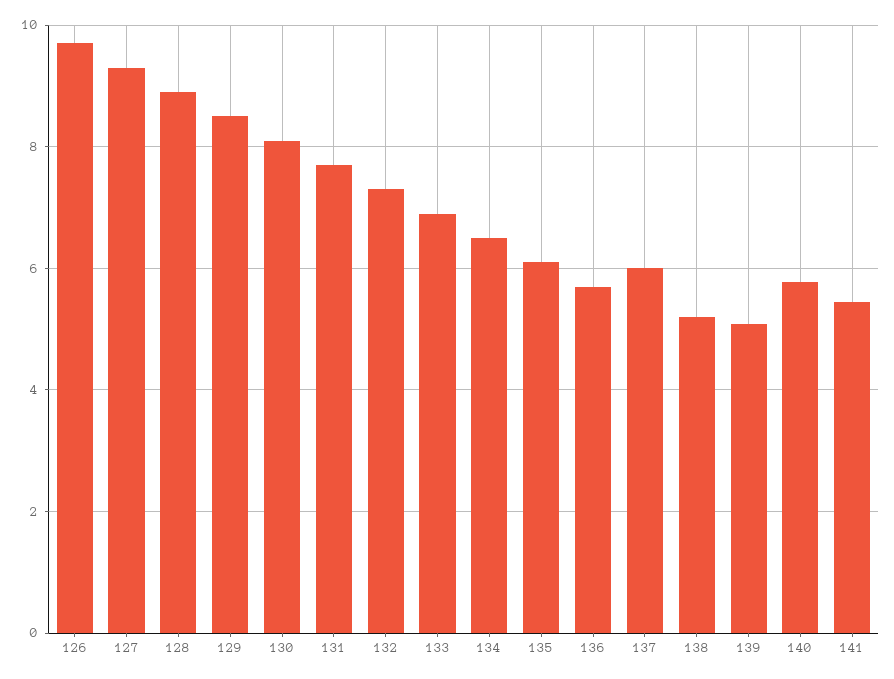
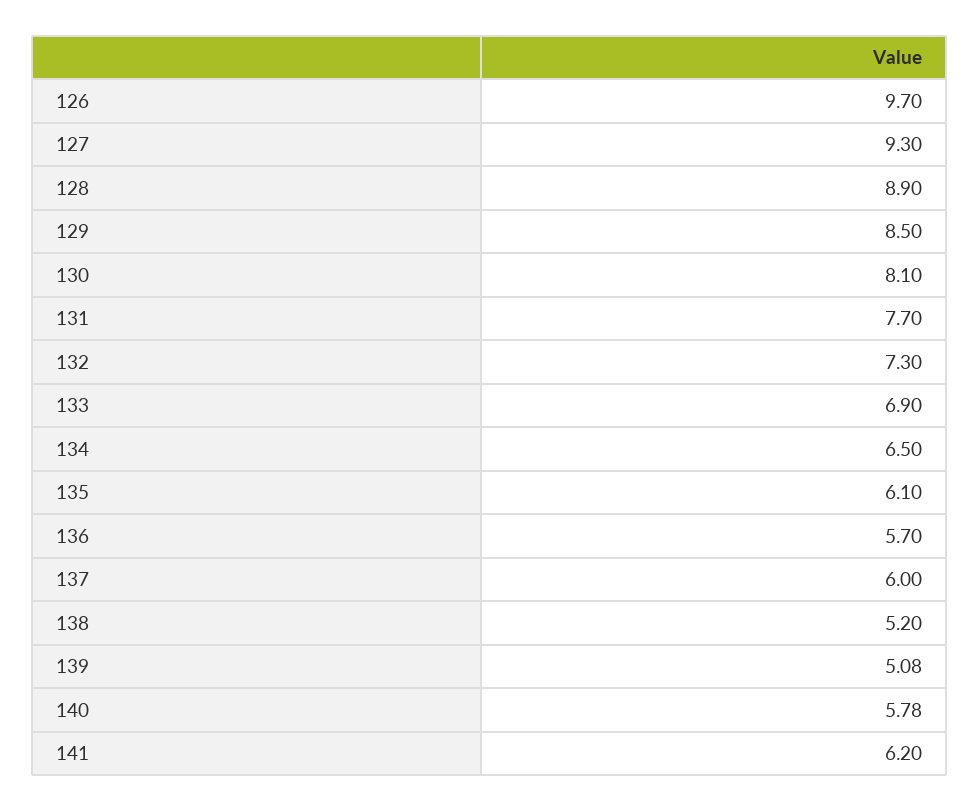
141: 5.4 -> 6.2

